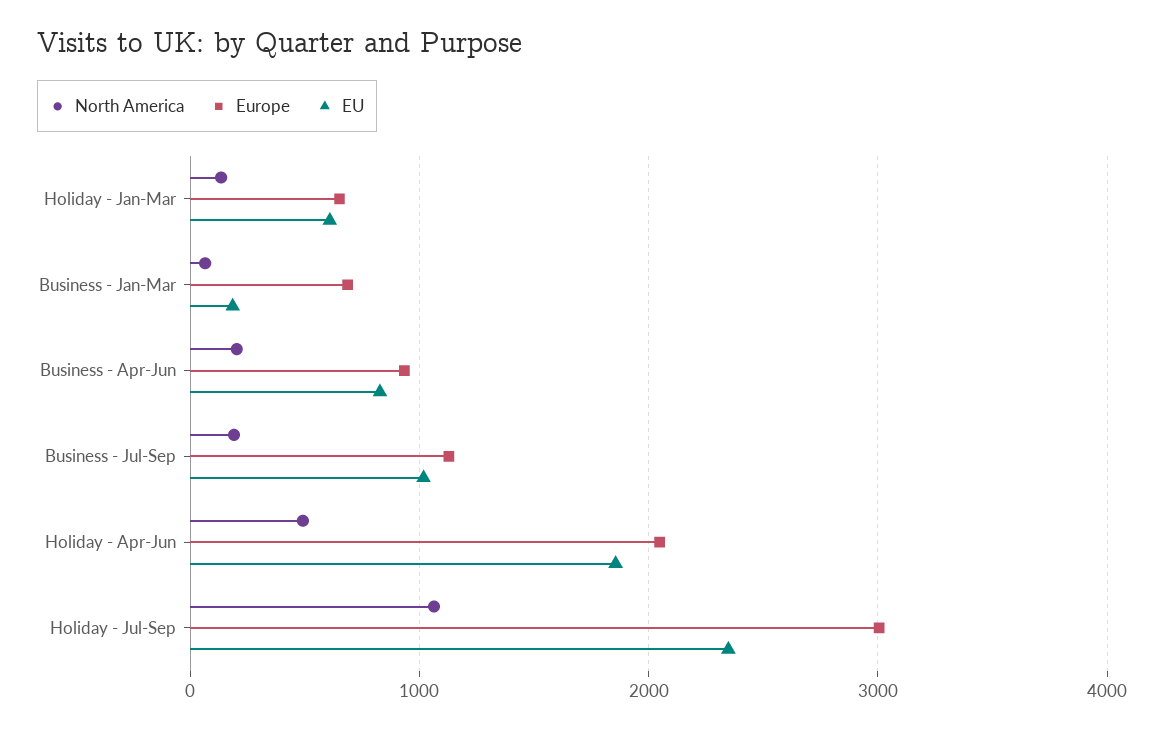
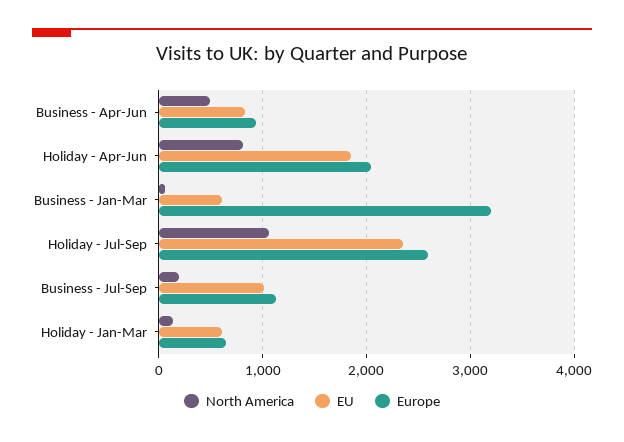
Europe, Business - Jan-Mar: 700 -> 3200
EU, Business - Jan-Mar: 200 -> 600
North America, Business - Apr-Jun: 200 -> 500
North America, Holiday - Apr-Jun: 500 -> 800
Europe, Holiday - Jul-Sep: 3000 -> 2600

